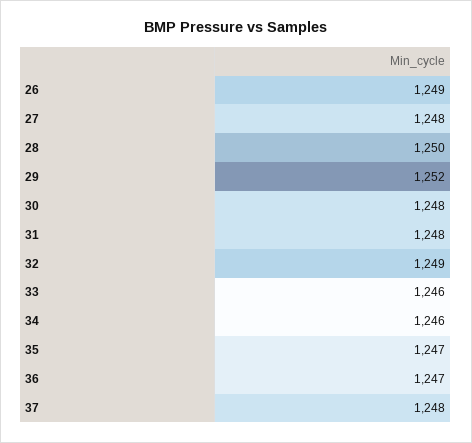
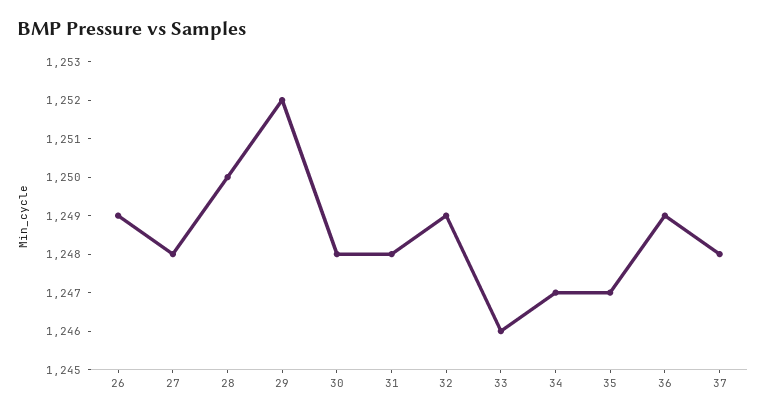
34: 1246 -> 1247
36: 1247 -> 1249

